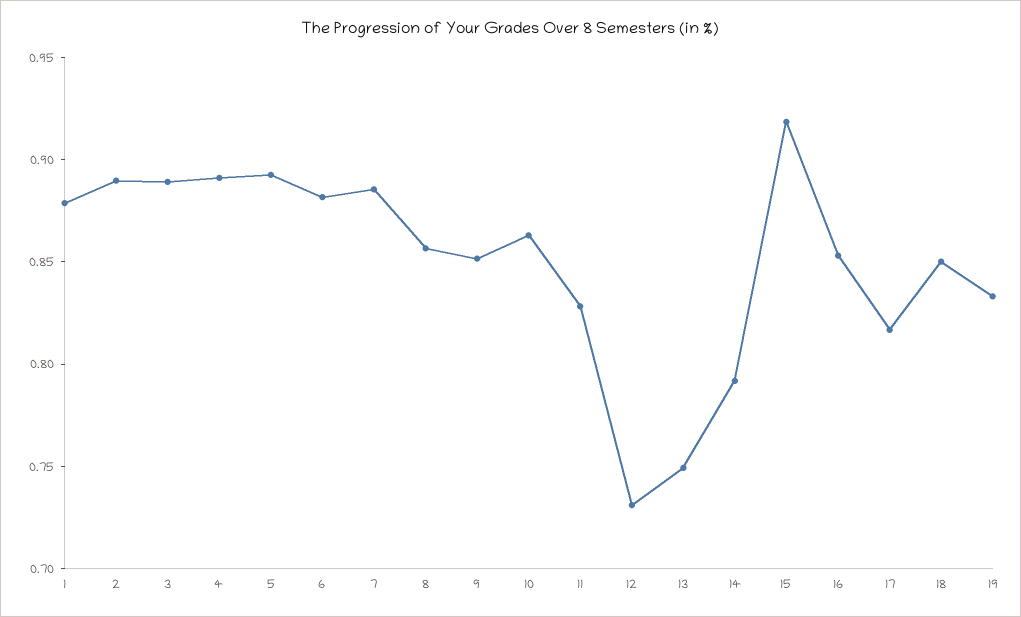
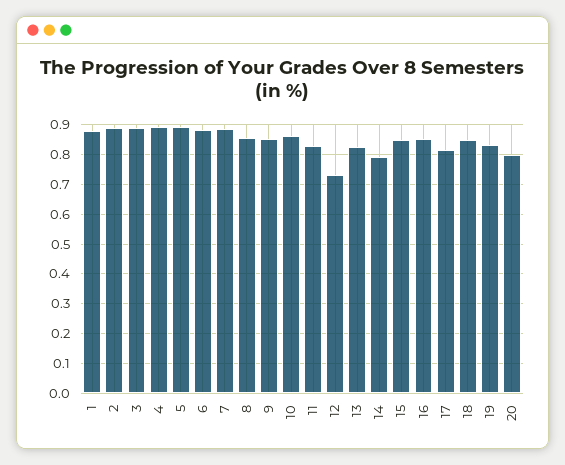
13: 0.75 -> 0.825
15: 0.92 -> 0.85
20: none -> 0.8

